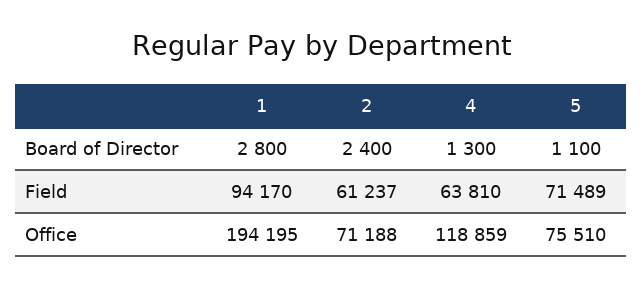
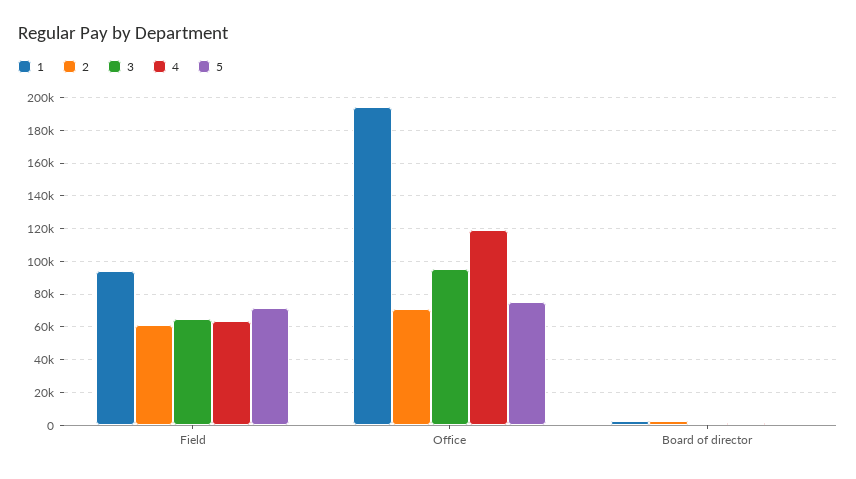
3, Field: none -> 65000
3, Office: none -> 95000
3, Board of Director: none -> 0

